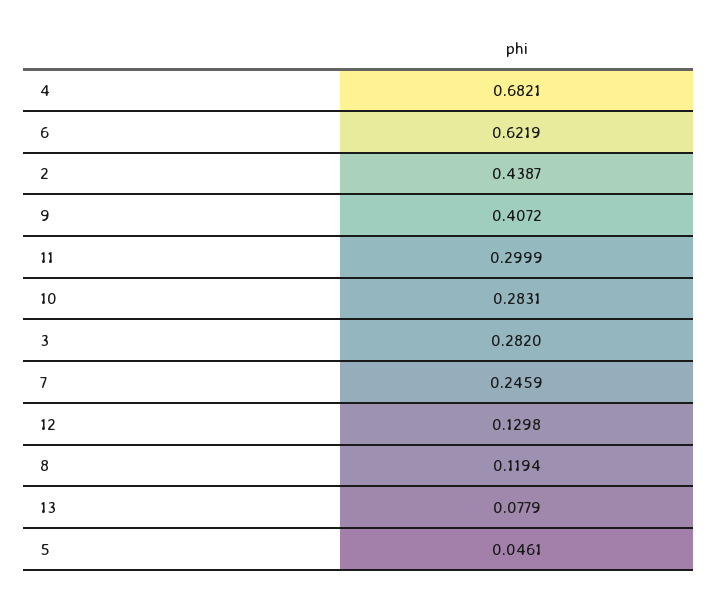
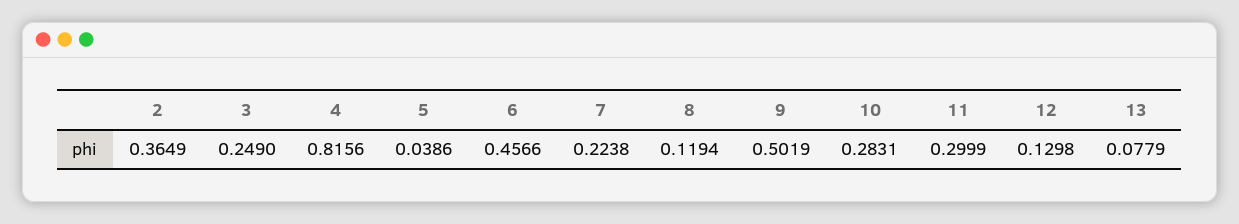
4: 0.6821 -> 0.8156
6: 0.6219 -> 0.4566
2: 0.4387 -> 0.3649
9: 0.4072 -> 0.5019
3: 0.282 -> 0.249
7: 0.2459 -> 0.2238
5: 0.0461 -> 0.0386

